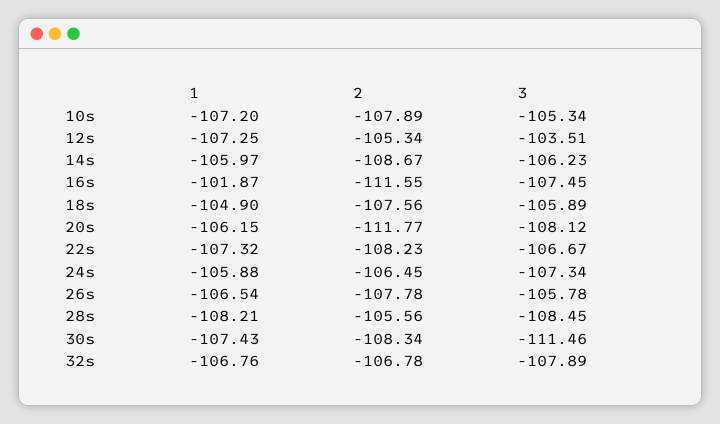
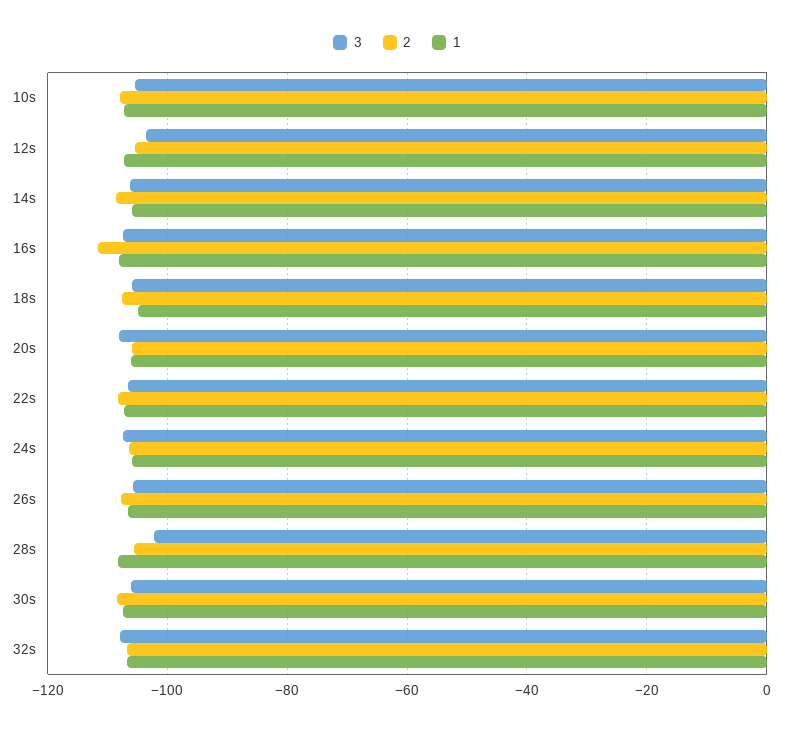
1, 16s: -101.87 -> -108
2, 20s: -111.77 -> -106
3, 28s: -108.45 -> -102
3, 30s: -111.46 -> -106

